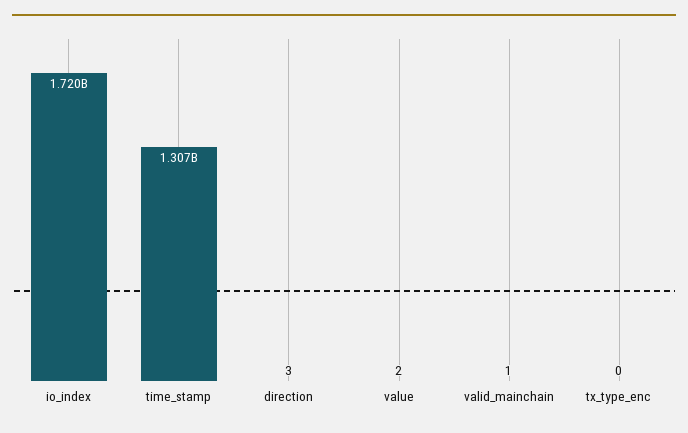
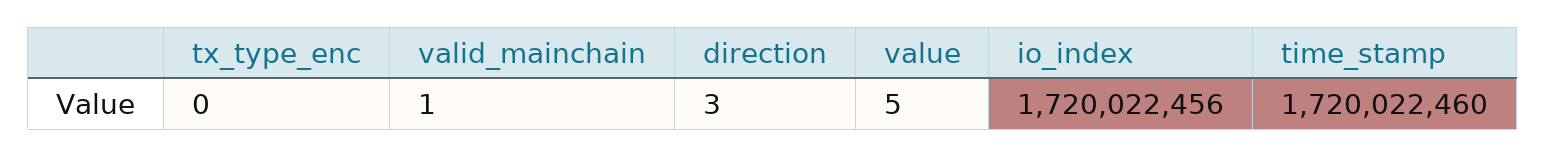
time_stamp: 1307000000 -> 1720022460
value: 2 -> 5

